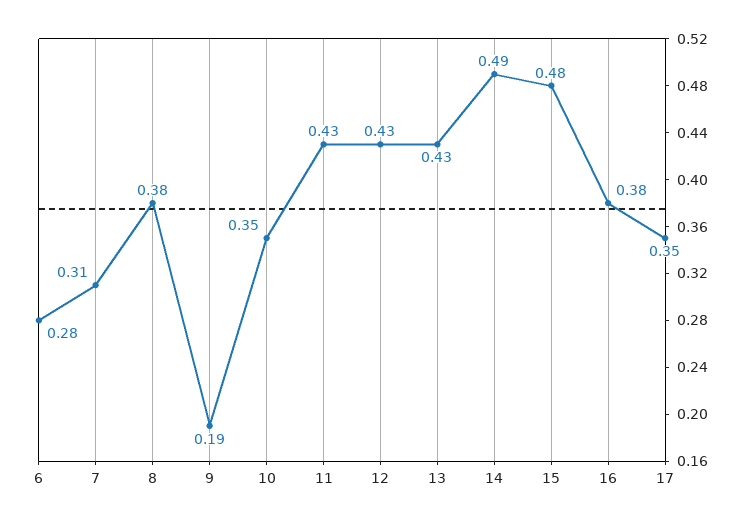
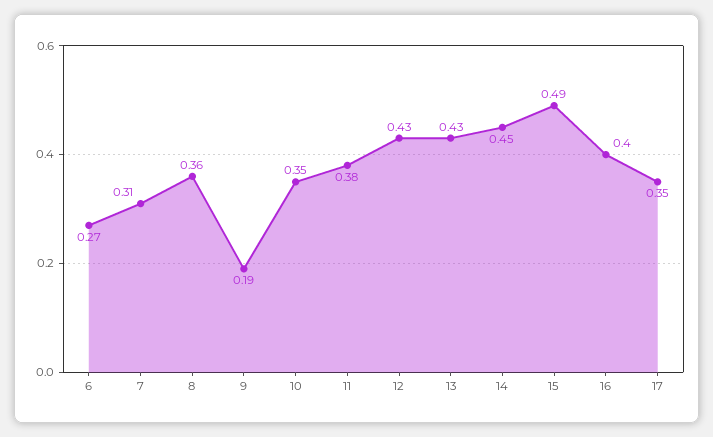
6: 0.28 -> 0.27
8: 0.38 -> 0.36
11: 0.43 -> 0.38
14: 0.49 -> 0.45
15: 0.48 -> 0.49
16: 0.38 -> 0.4

